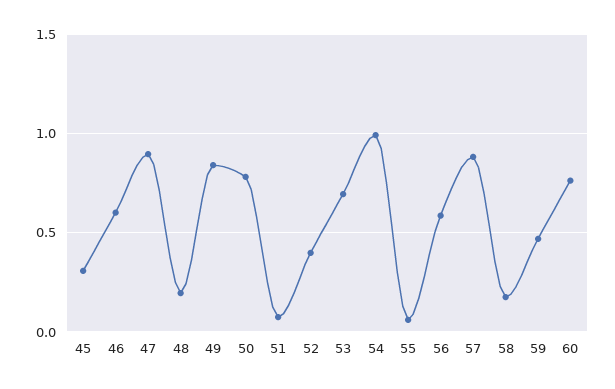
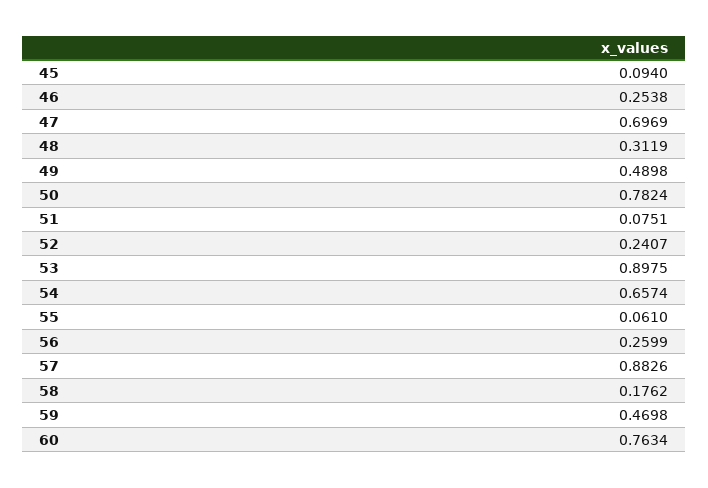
45: 0.3 -> 0.094
46: 0.6 -> 0.2538
47: 0.9 -> 0.6969
48: 0.2 -> 0.3119
49: 0.85 -> 0.4898
52: 0.4 -> 0.2407
53: 0.7 -> 0.8975
54: 1 -> 0.6574
56: 0.6 -> 0.2599

